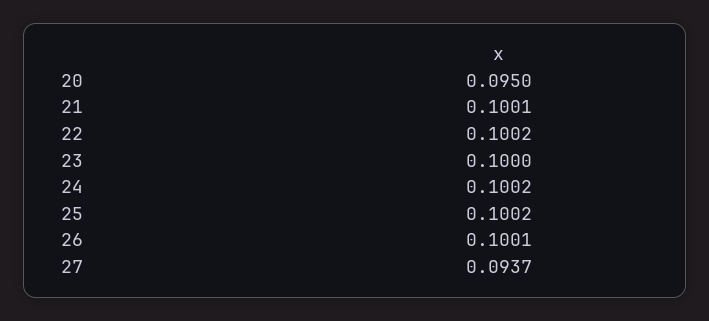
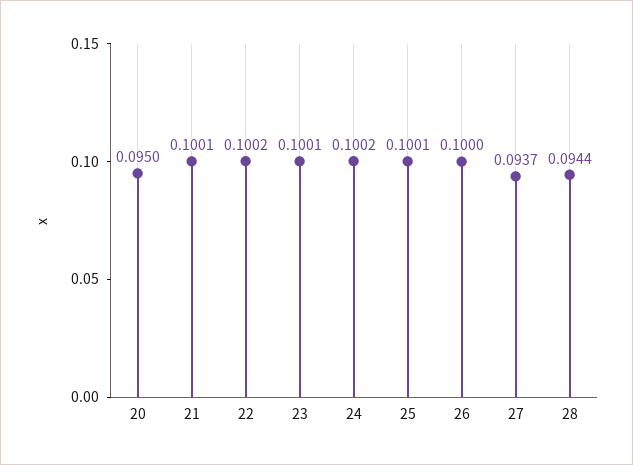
23: 0.1 -> 0.1001
25: 0.1002 -> 0.1001
26: 0.1001 -> 0.1
28: none -> 0.0944

